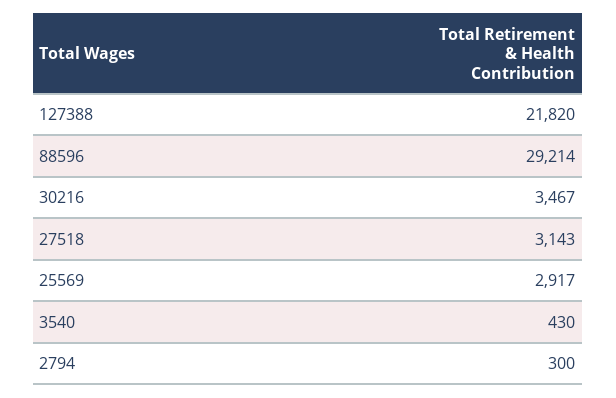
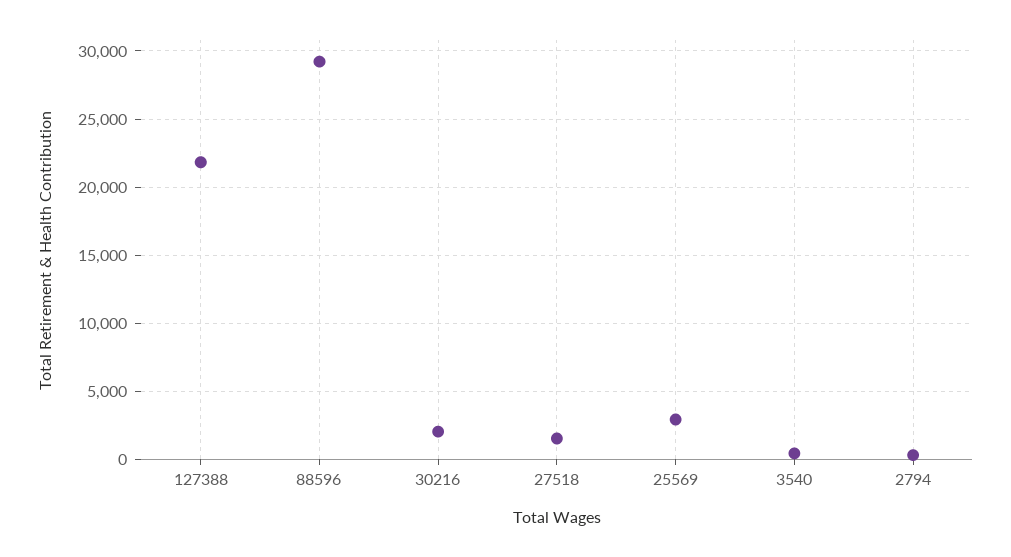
30216: 3467 -> 2000
27518: 3143 -> 1500

